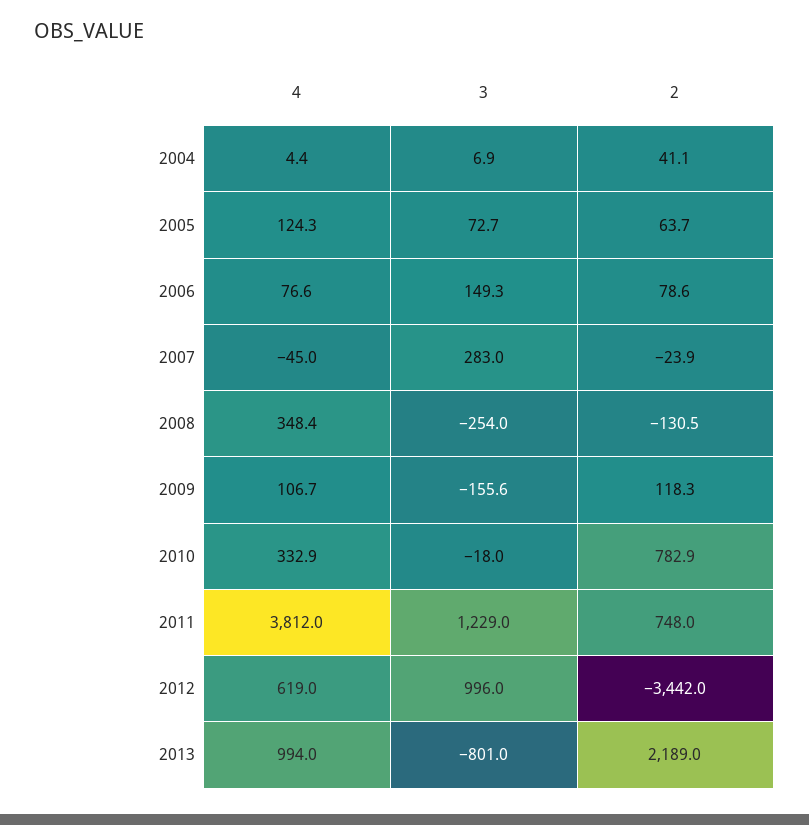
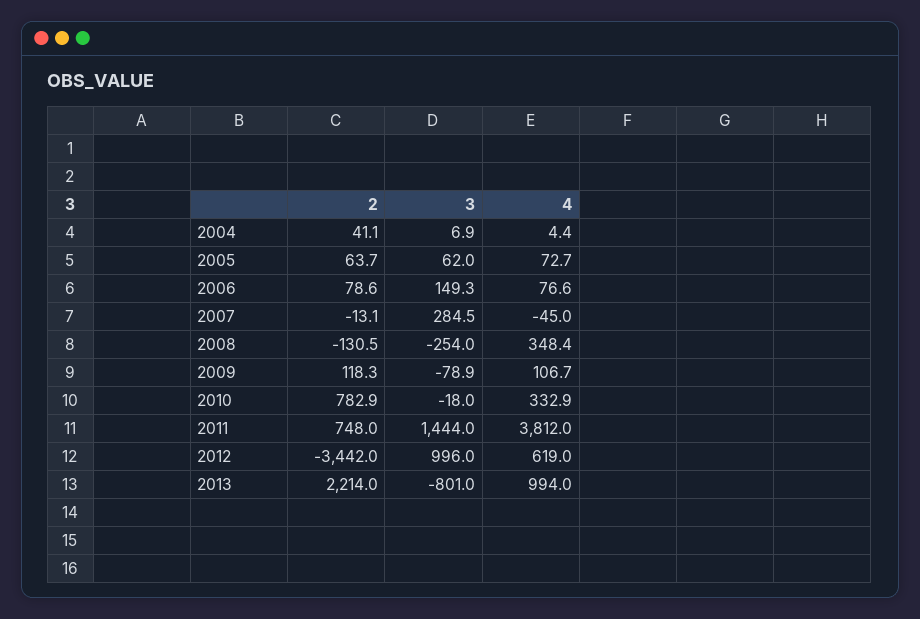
4, 2005: 124.3 -> 72.7
3, 2005: 72.7 -> 62
3, 2007: 283 -> 284.5
2, 2007: -23.9 -> -13.1
3, 2009: -155.6 -> -78.9
3, 2011: 1229 -> 1444
2, 2013: 2189 -> 2214

